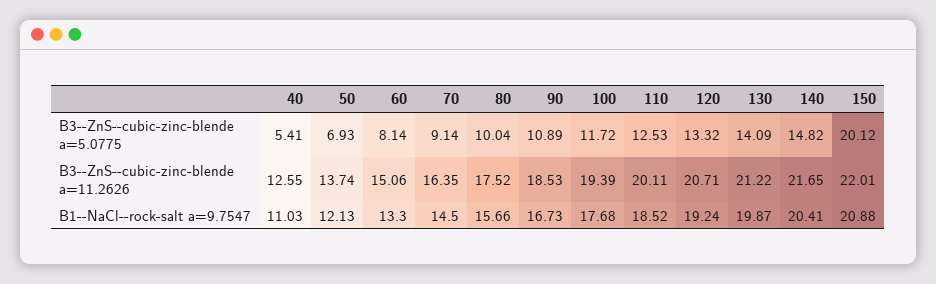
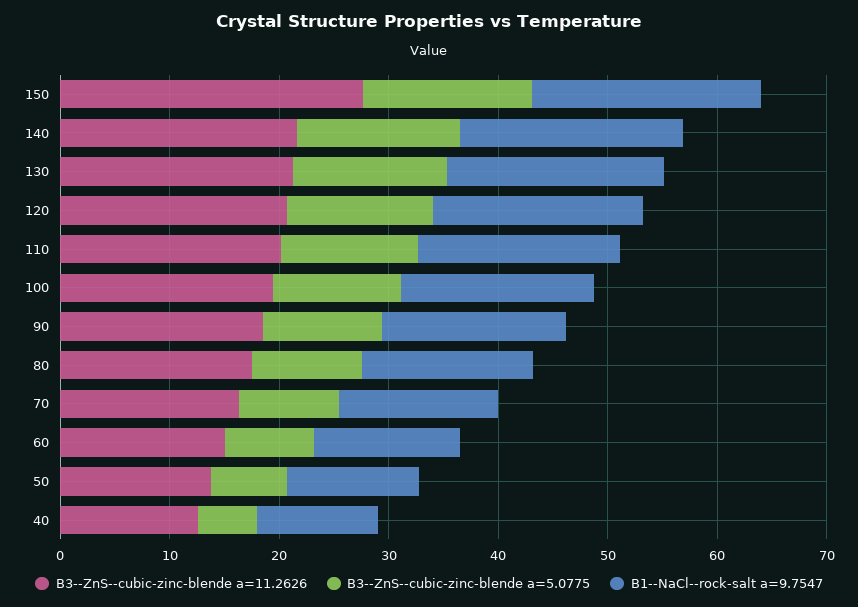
B3--ZnS--cubic-zinc-blende a=5.0775, 150: 20.12 -> 16
B3--ZnS--cubic-zinc-blende a=11.2626, 150: 22.01 -> 28

